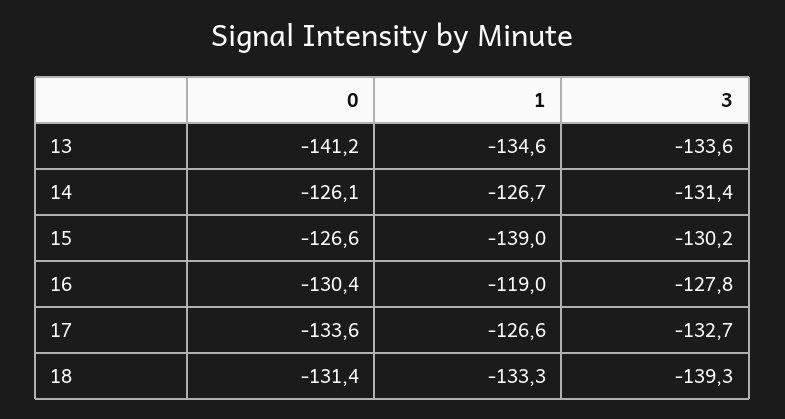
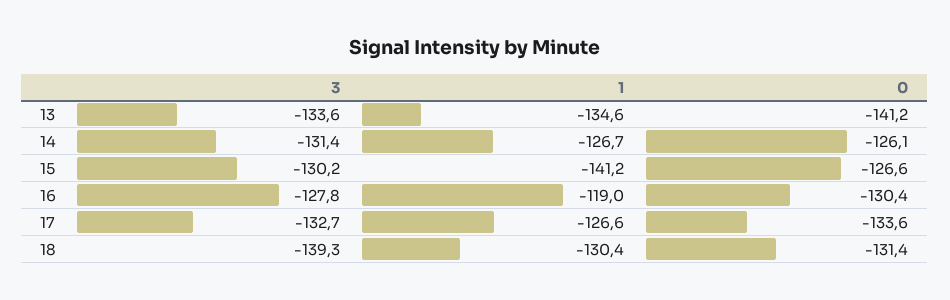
1, 15: -139 -> -141.2
1, 18: -133.3 -> -130.4

